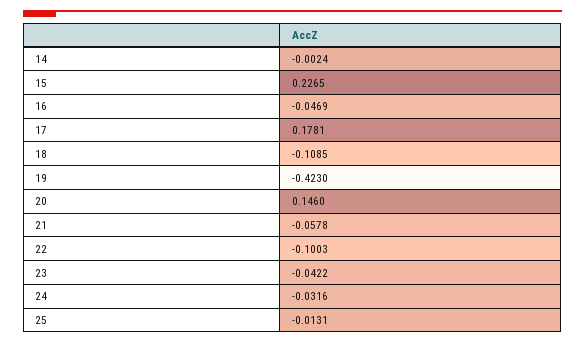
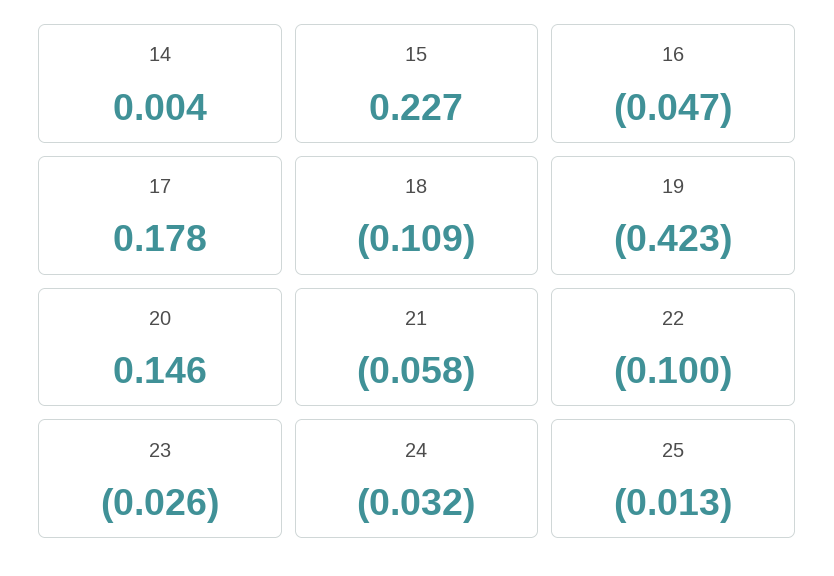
14: -0.0024 -> 0.004
23: -0.0422 -> -0.026

